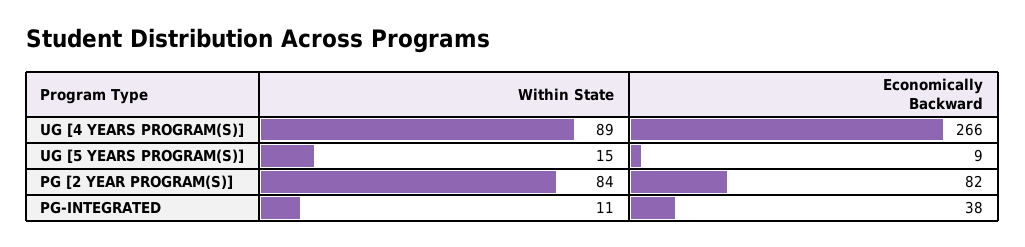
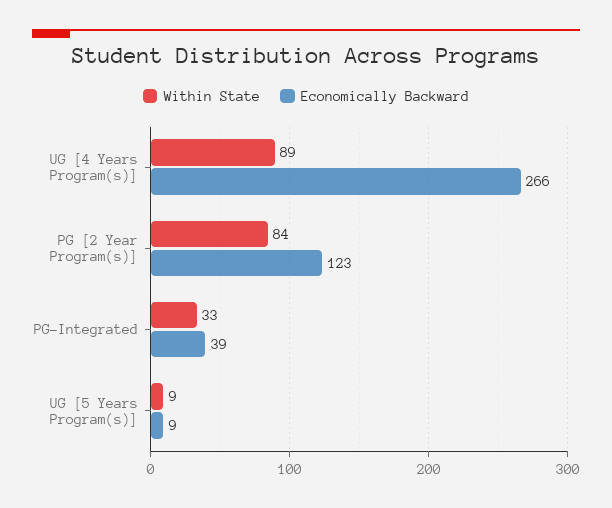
Within State, UG [5 YEARS PROGRAM(S)]: 15 -> 9
Economically Backward, PG [2 YEAR PROGRAM(S)]: 82 -> 123
Within State, PG-INTEGRATED: 11 -> 33
Economically Backward, PG-INTEGRATED: 38 -> 39

